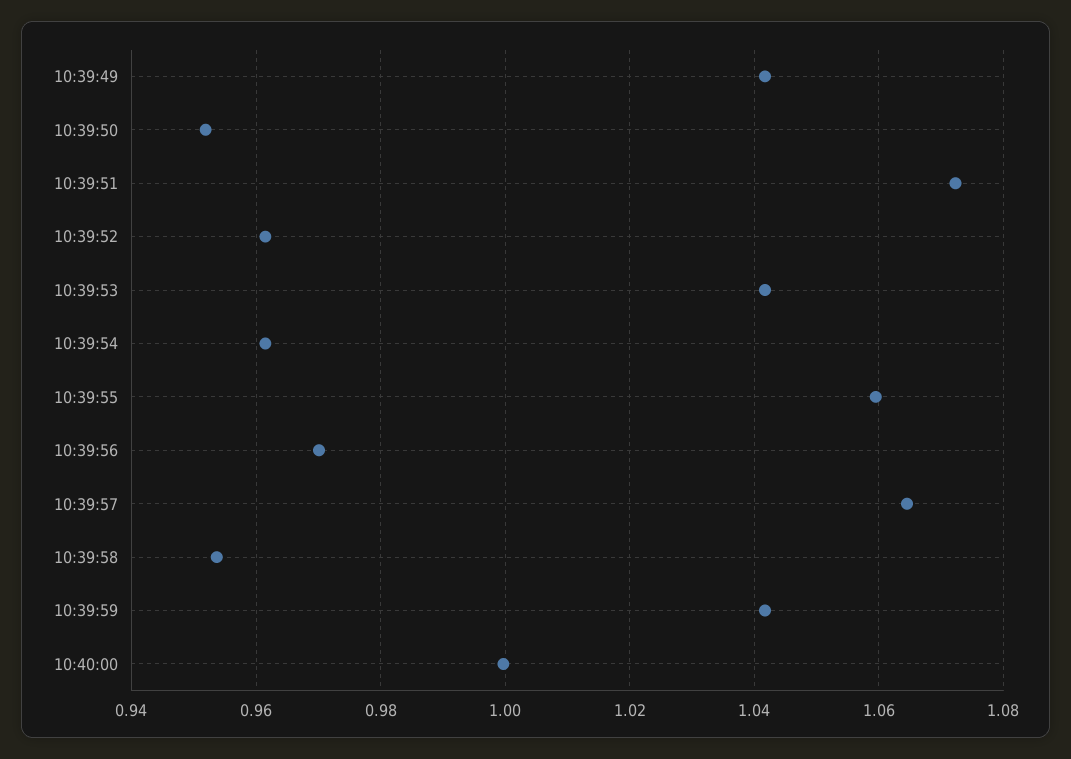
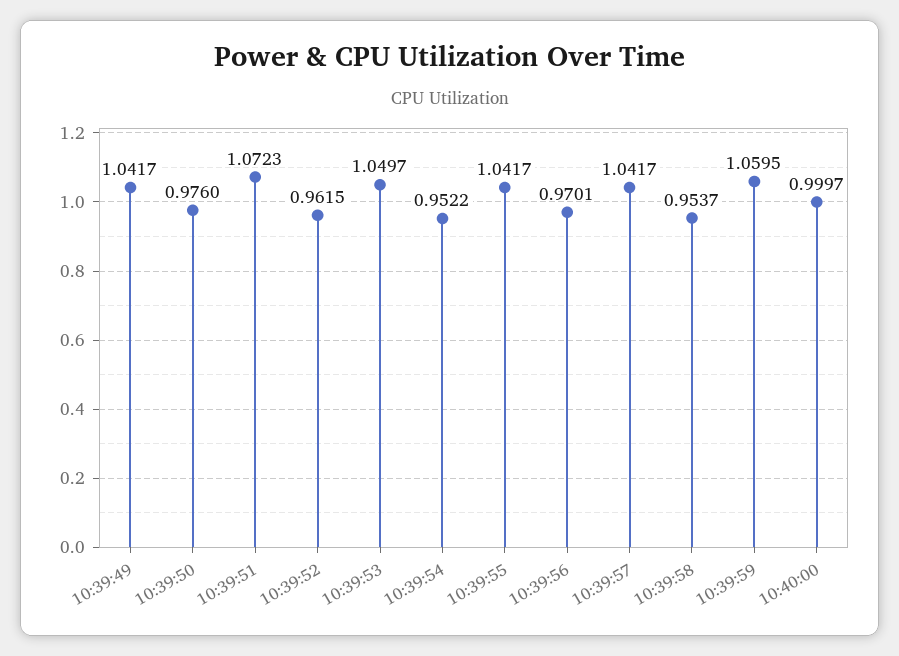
10:39:50: 0.952 -> 0.976
10:39:53: 1.042 -> 1.0497
10:39:54: 0.962 -> 0.9522
10:39:55: 1.06 -> 1.0417
10:39:57: 1.064 -> 1.0417
10:39:59: 1.042 -> 1.0595

